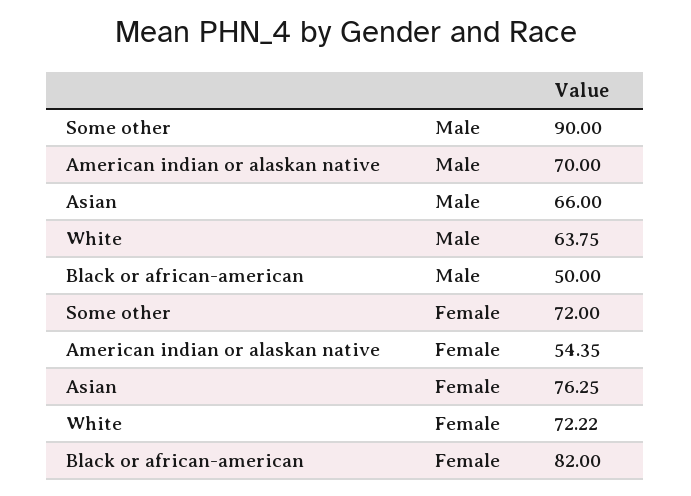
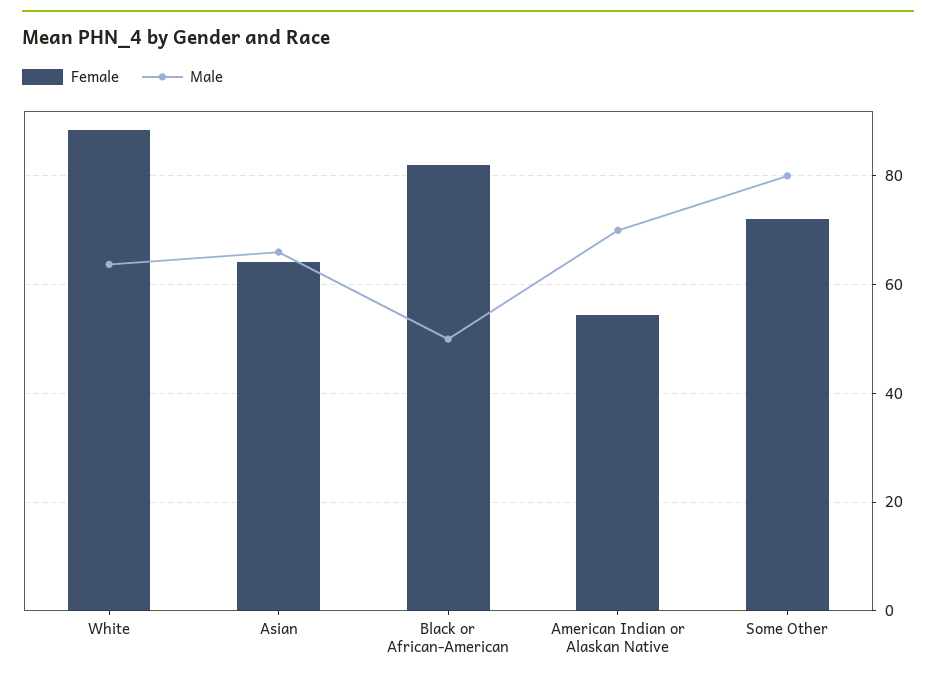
Male, Some other: 90 -> 80
Female, Asian: 76.25 -> 64
Female, White: 72.22 -> 88

